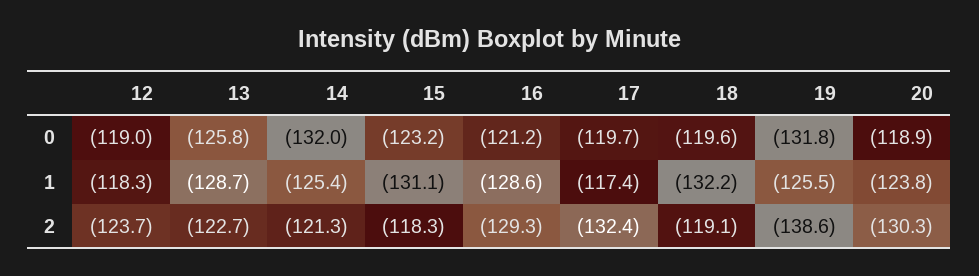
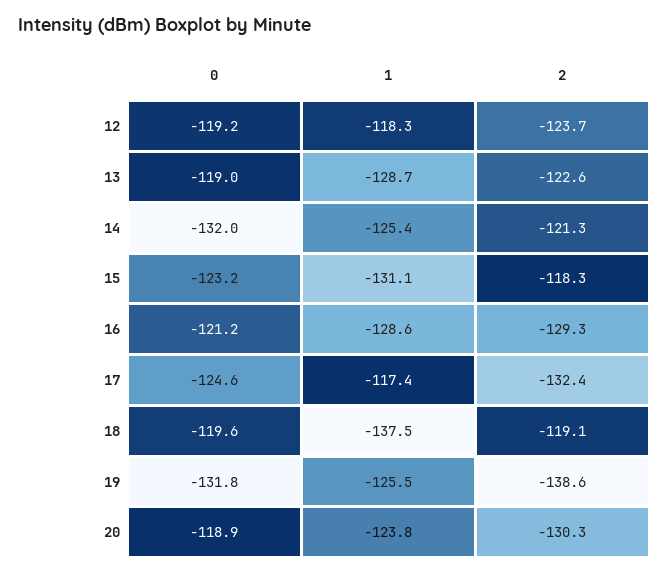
12, 0: -119 -> -119.2
13, 0: -125.8 -> -119
17, 0: -119.7 -> -124.6
18, 1: -132.2 -> -137.5
13, 2: -122.7 -> -122.6

